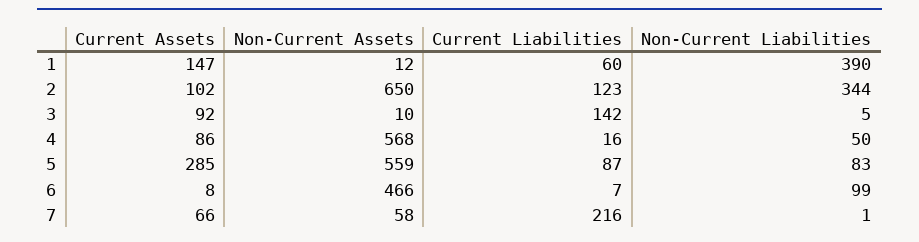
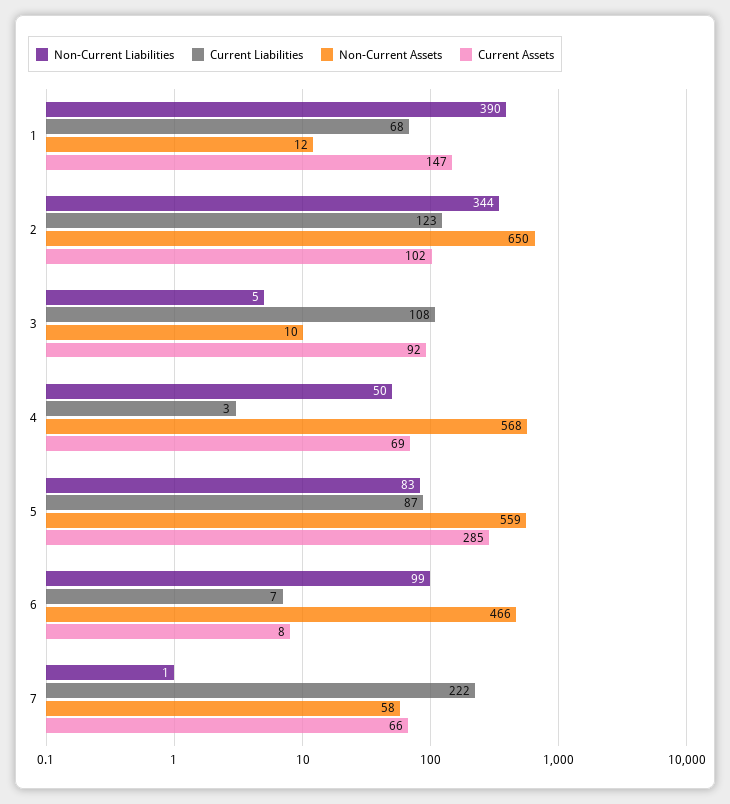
Current Liabilities, 1: 60 -> 68
Current Liabilities, 3: 142 -> 108
Current Assets, 4: 86 -> 69
Current Liabilities, 4: 16 -> 3
Current Liabilities, 7: 216 -> 222

